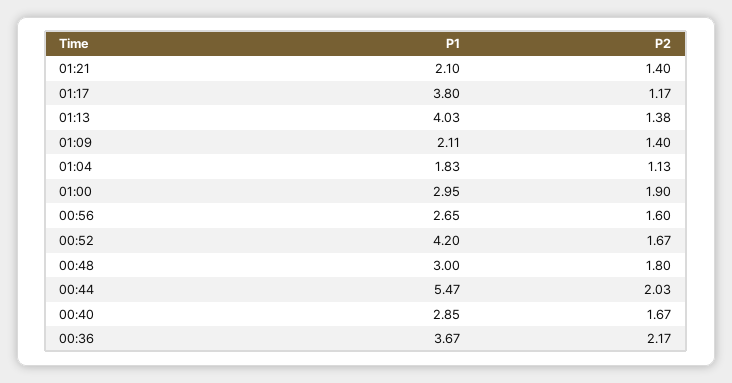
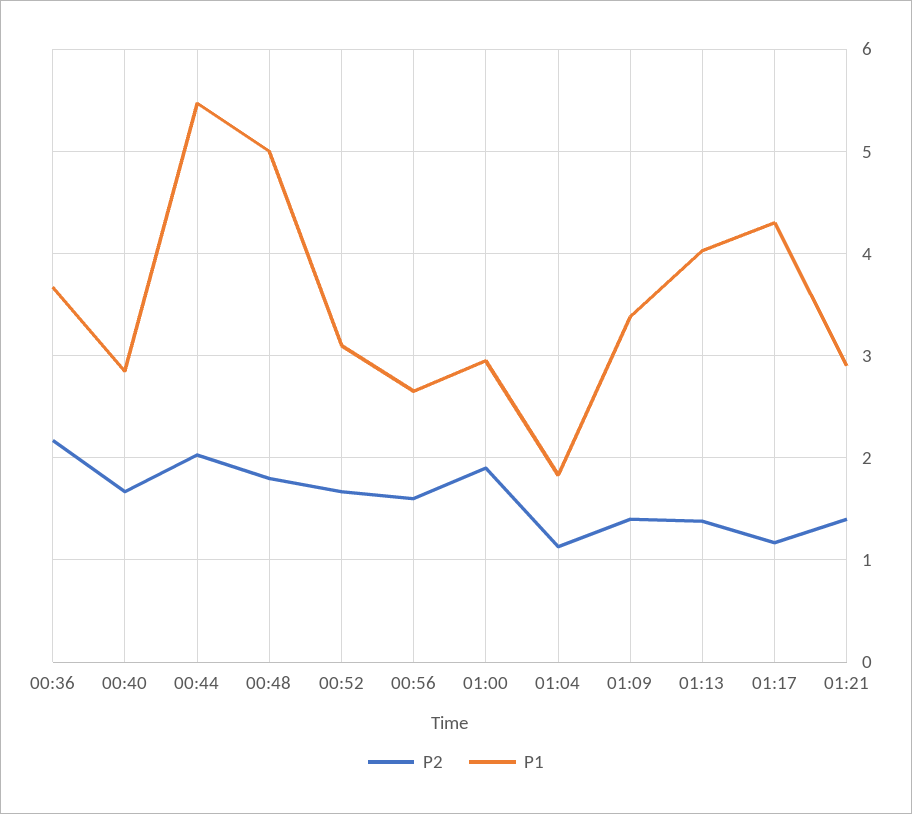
P1, 01:21: 2.1 -> 2.9
P1, 01:17: 3.8 -> 4.3
P1, 01:09: 2.11 -> 3.4
P1, 00:52: 4.2 -> 3.1
P1, 00:48: 3 -> 5

